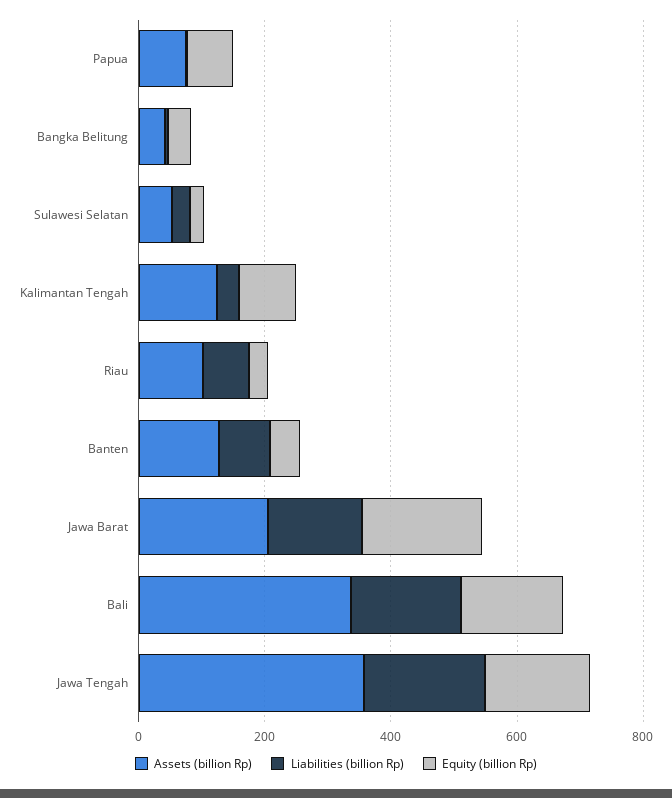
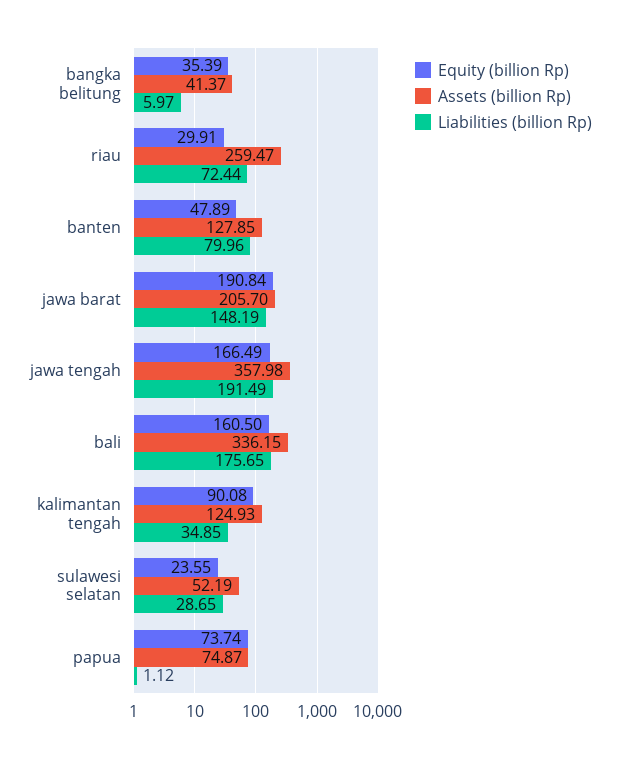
Assets (billion Rp), Riau: 100 -> 259.47

